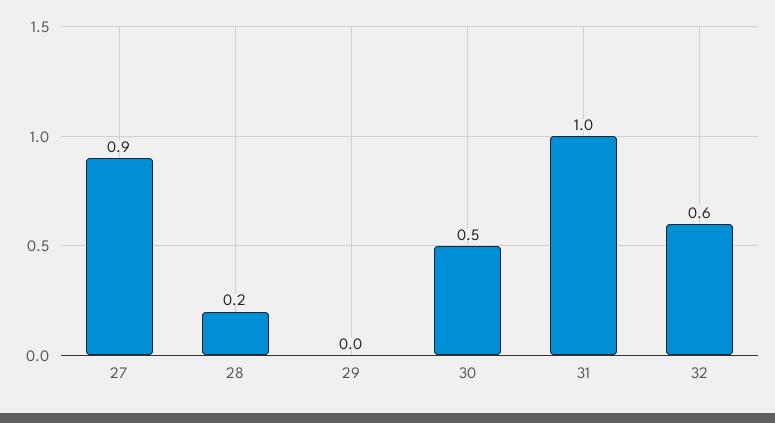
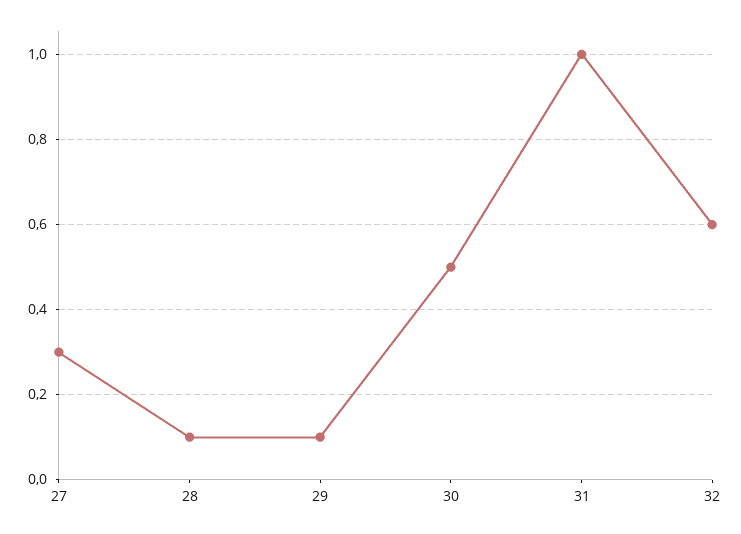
27: 0.9 -> 0.3
28: 0.2 -> 0.1
29: 0 -> 0.1

